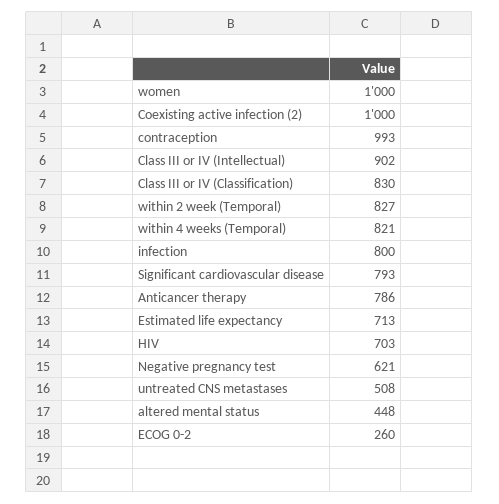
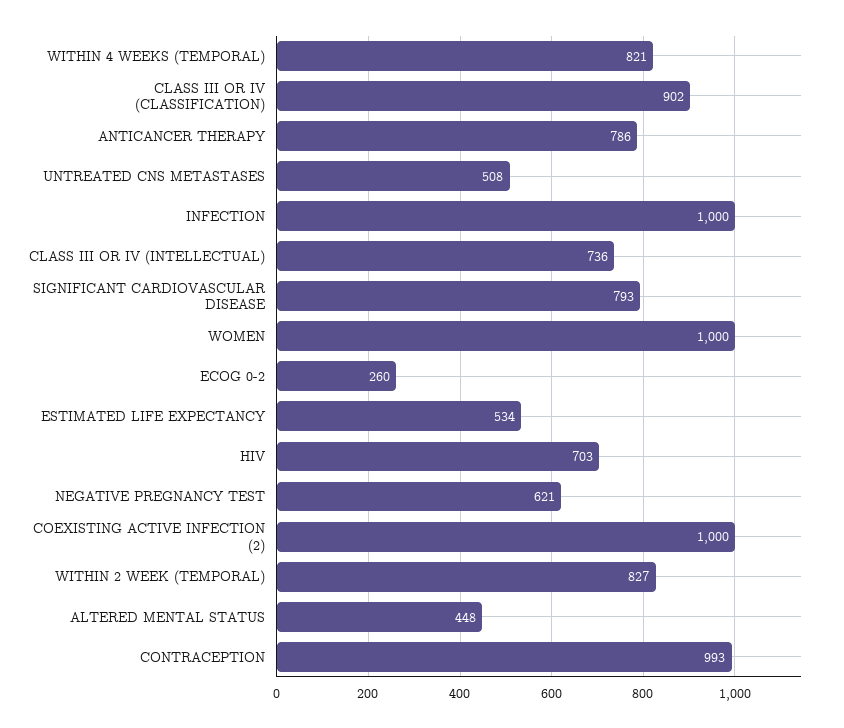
Class III or IV (Intellectual): 902 -> 736
Class III or IV (Classification): 830 -> 902
infection: 800 -> 1000
Estimated life expectancy: 713 -> 534

